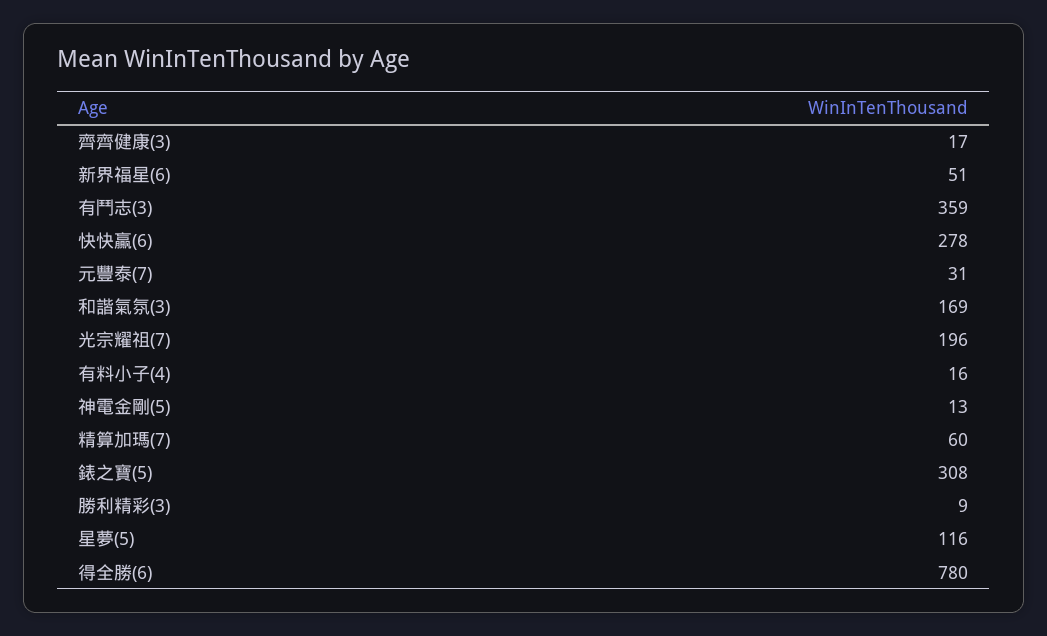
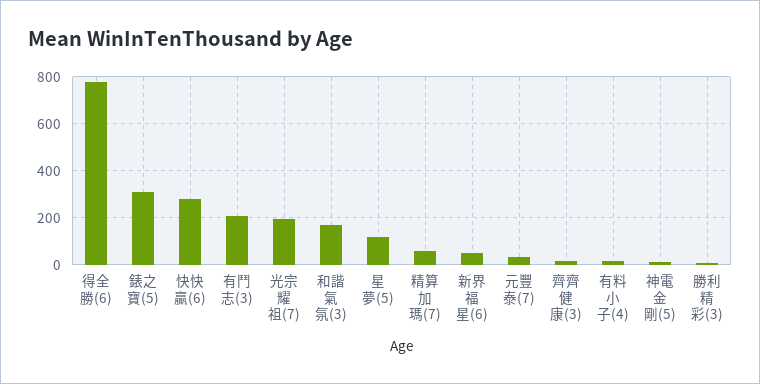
有鬥志(3): 359 -> 200

